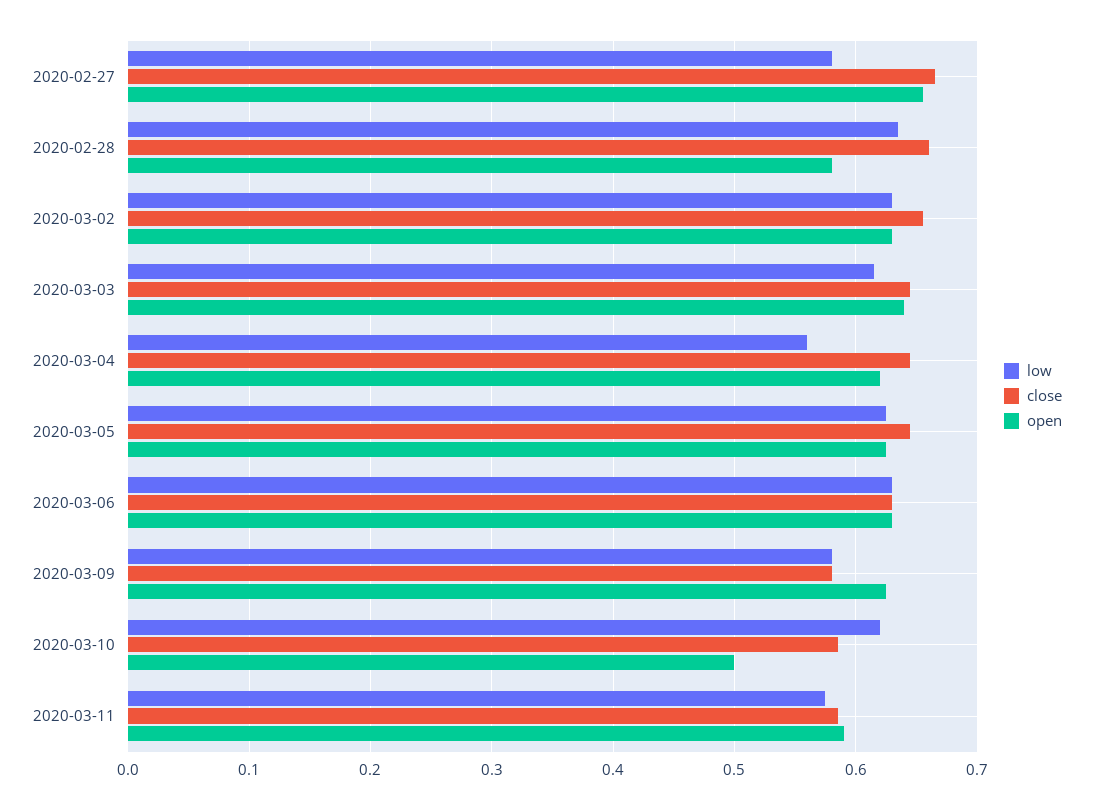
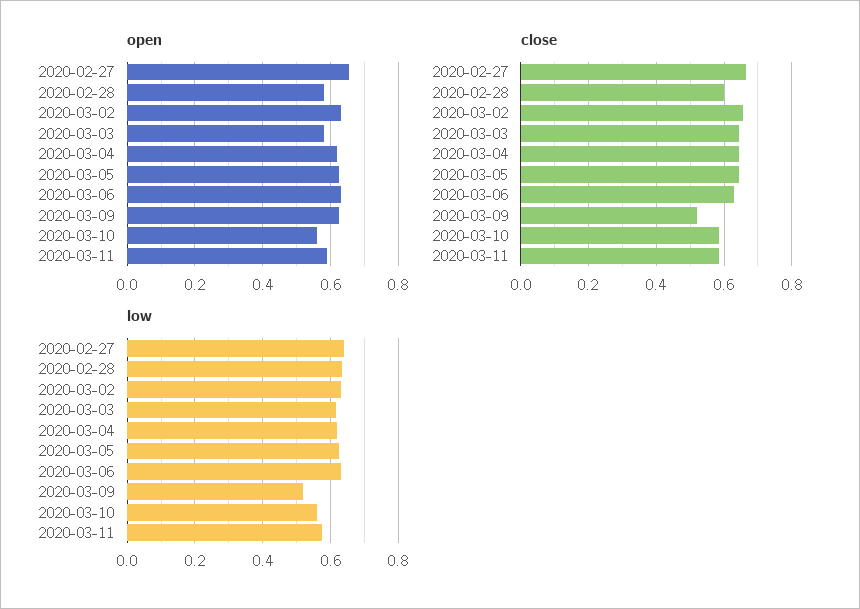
low, 2020-02-27: 0.58 -> 0.64
close, 2020-02-28: 0.66 -> 0.6
open, 2020-03-03: 0.64 -> 0.58
low, 2020-03-04: 0.56 -> 0.62
low, 2020-03-09: 0.58 -> 0.52
close, 2020-03-09: 0.58 -> 0.52
low, 2020-03-10: 0.62 -> 0.56
open, 2020-03-10: 0.5 -> 0.56

